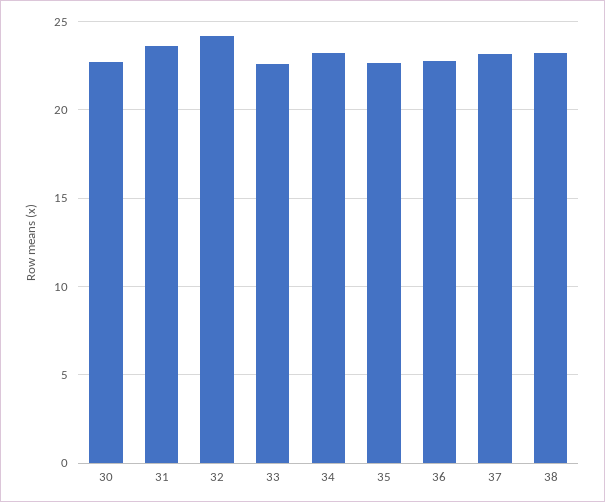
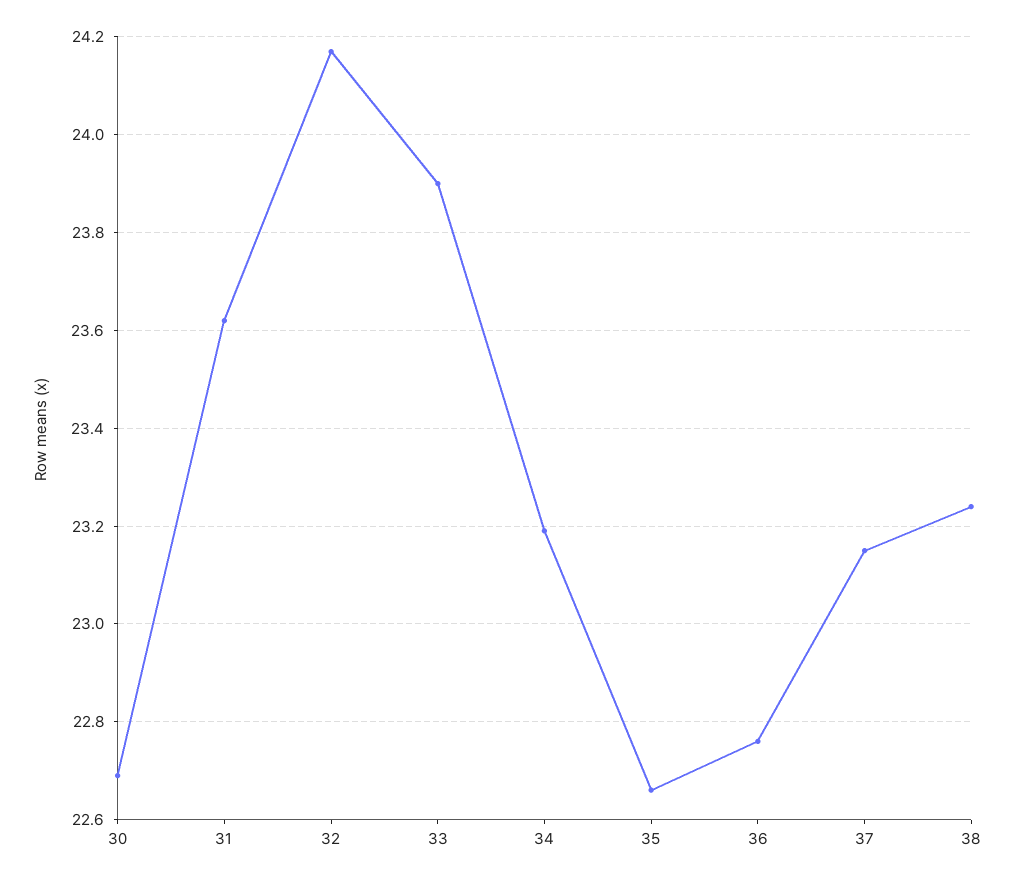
33: 22.5 -> 23.9

